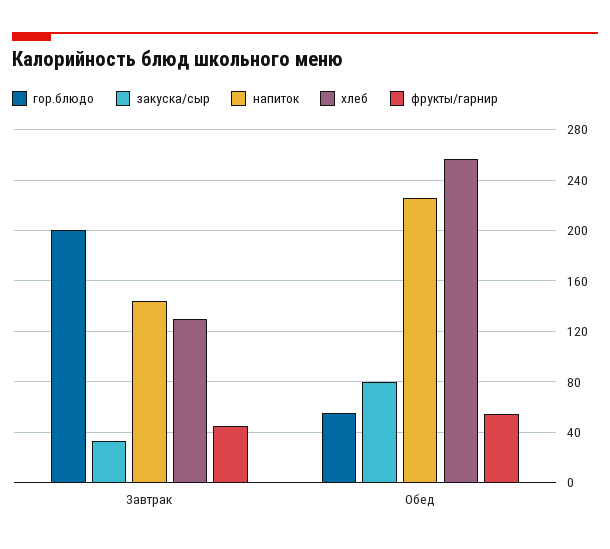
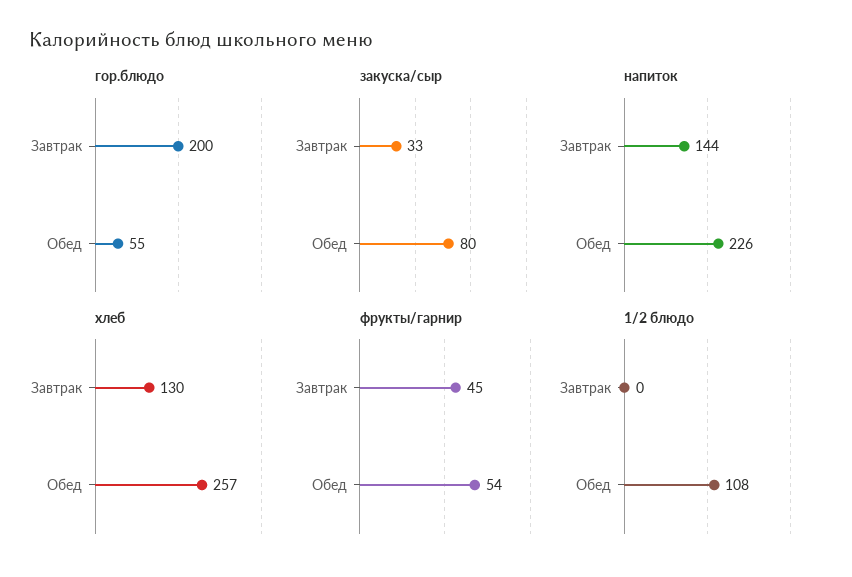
1/2 блюдо, Завтрак: none -> 0
1/2 блюдо, Обед: none -> 108

